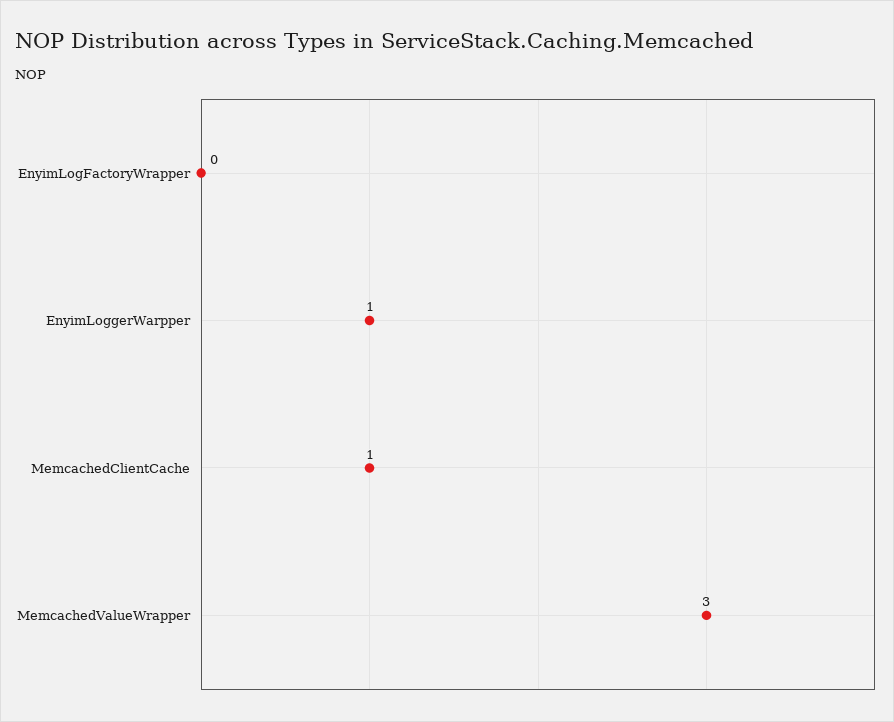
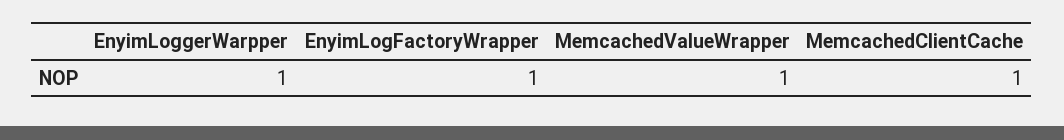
EnyimLogFactoryWrapper: 0 -> 1
MemcachedValueWrapper: 3 -> 1

